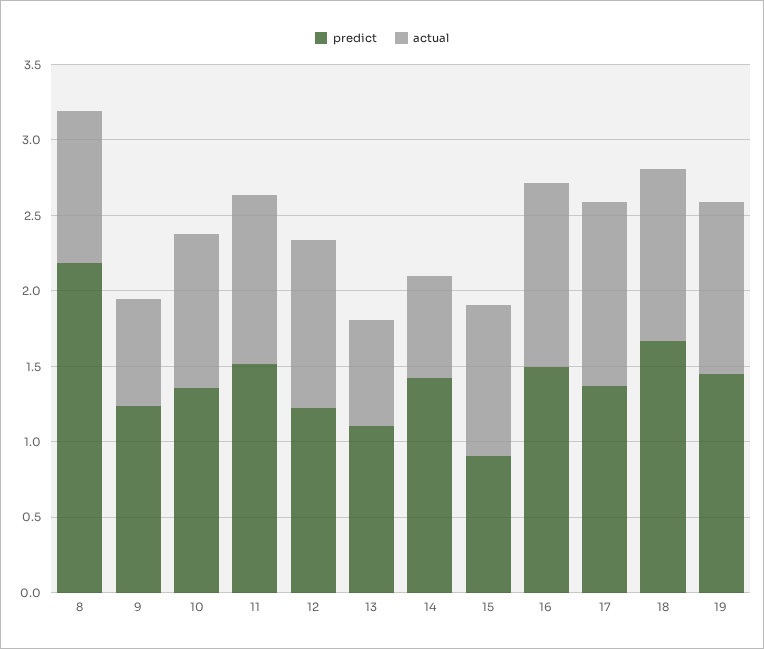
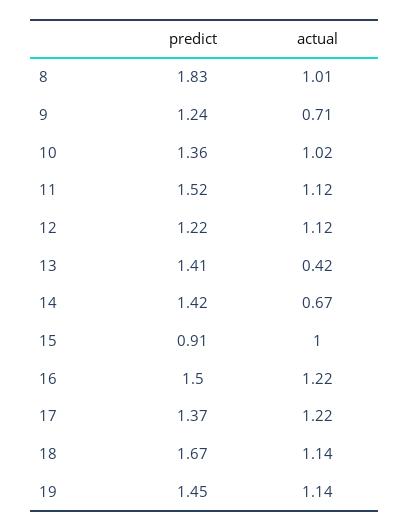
predict, 8: 2.2 -> 1.83
predict, 13: 1.1 -> 1.41
actual, 13: 0.7 -> 0.42

